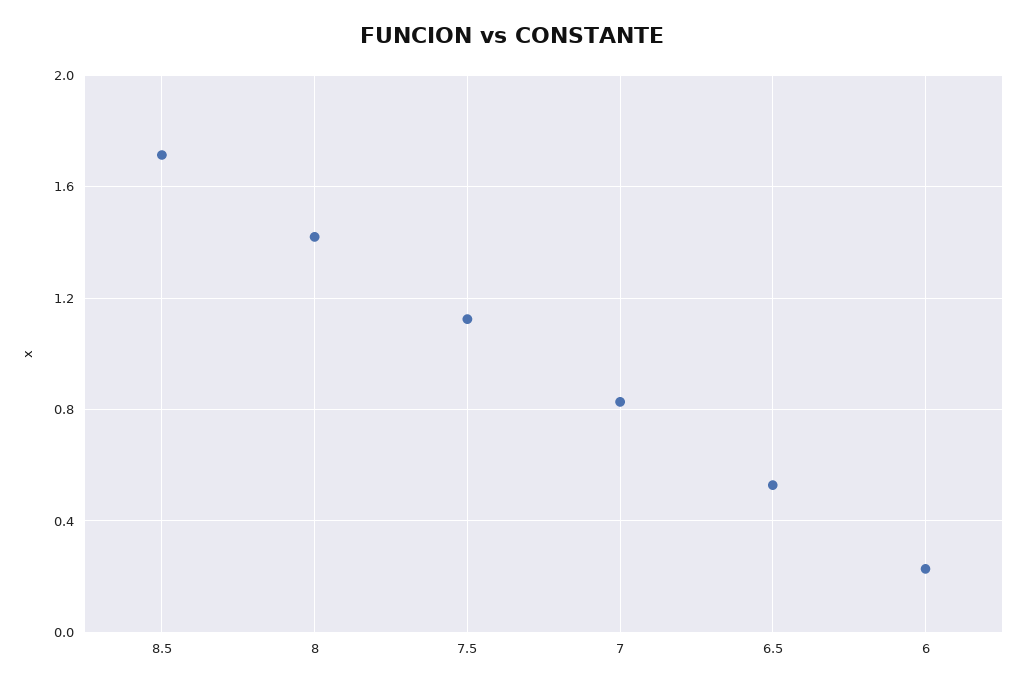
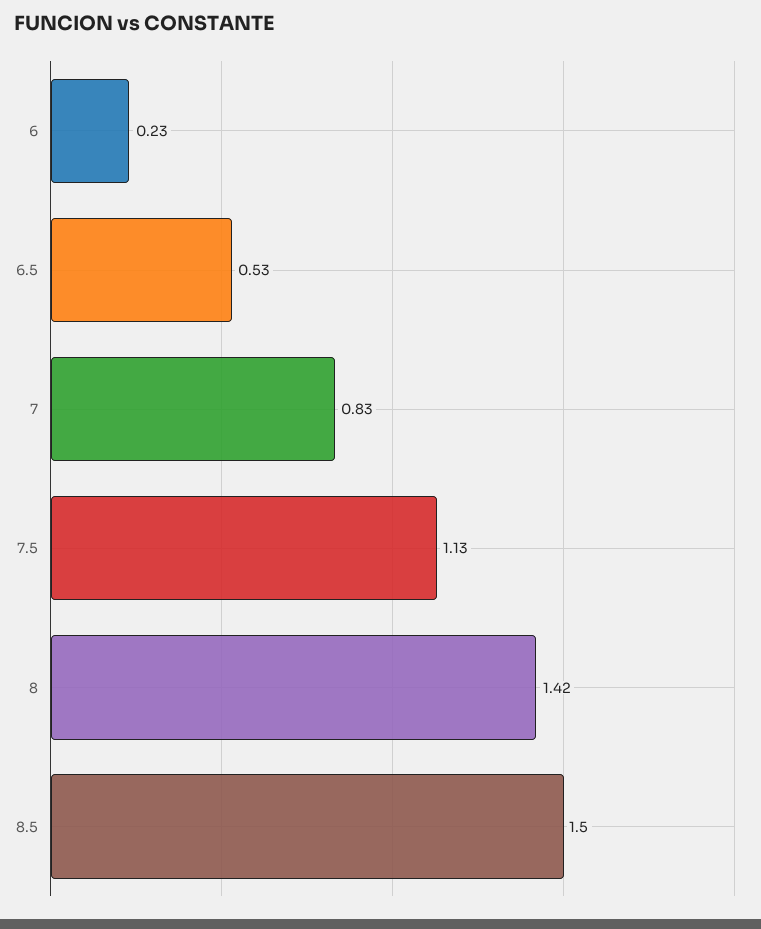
8.5: 1.7 -> 1.5

